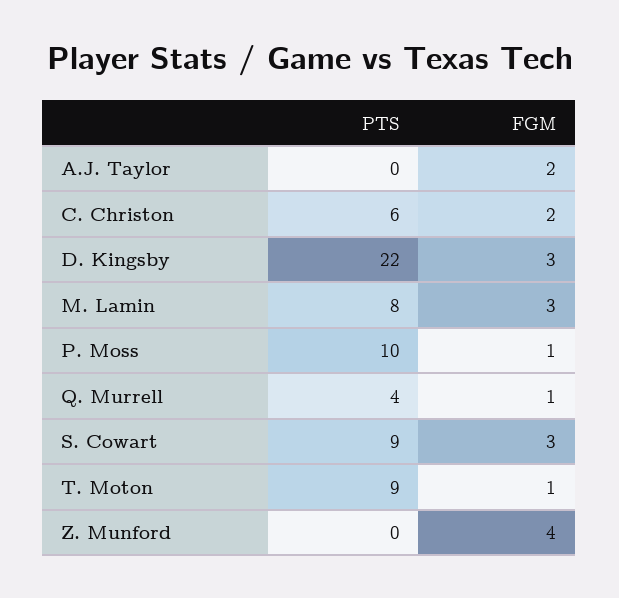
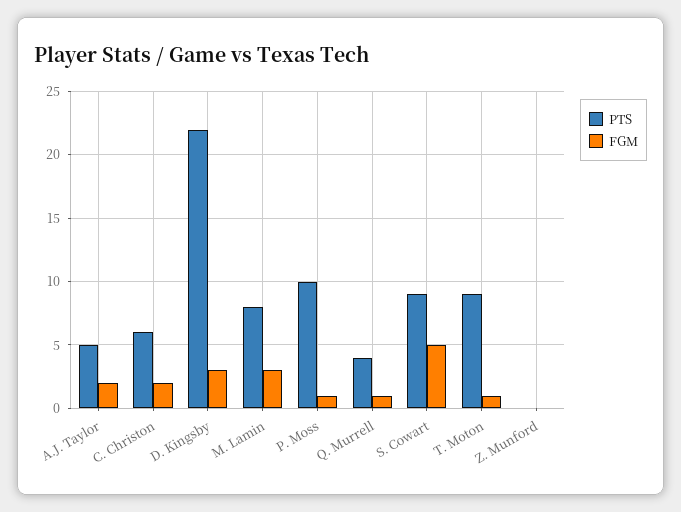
PTS, A.J. Taylor: 0 -> 5
FGM, S. Cowart: 3 -> 5
FGM, Z. Munford: 4 -> 0

